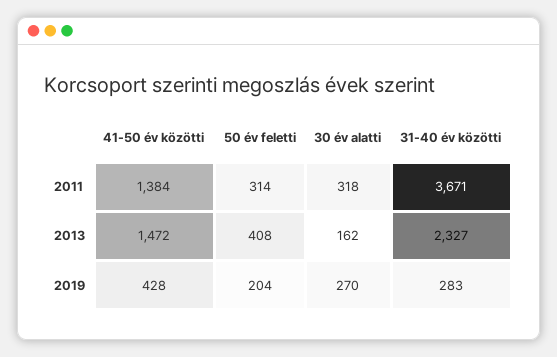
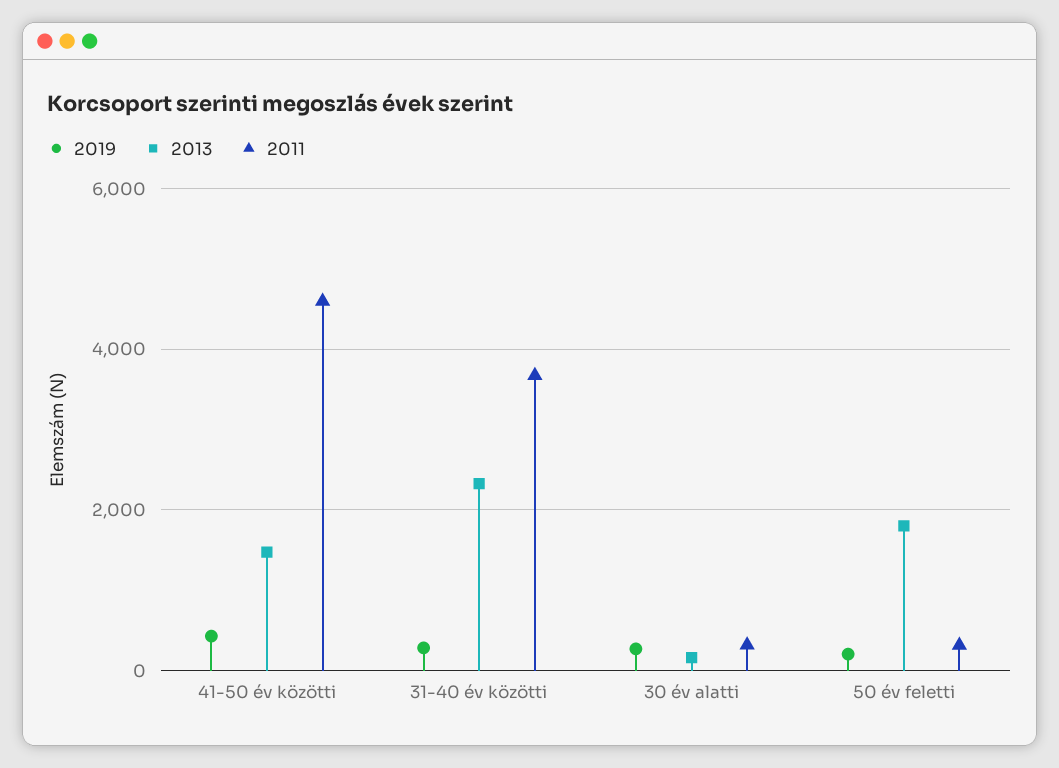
2011, 41-50 év közötti: 1384 -> 4600
2013, 50 év feletti: 408 -> 1800

